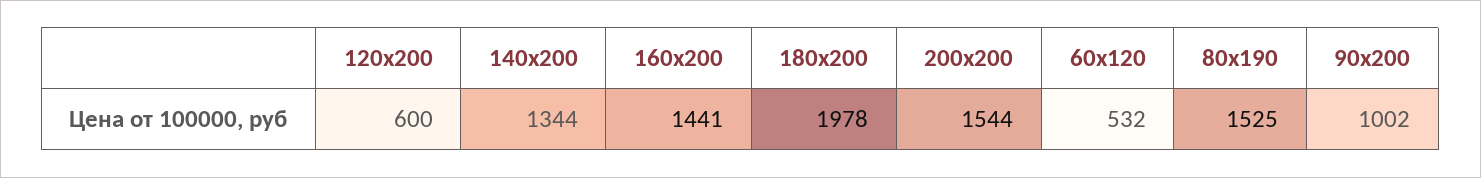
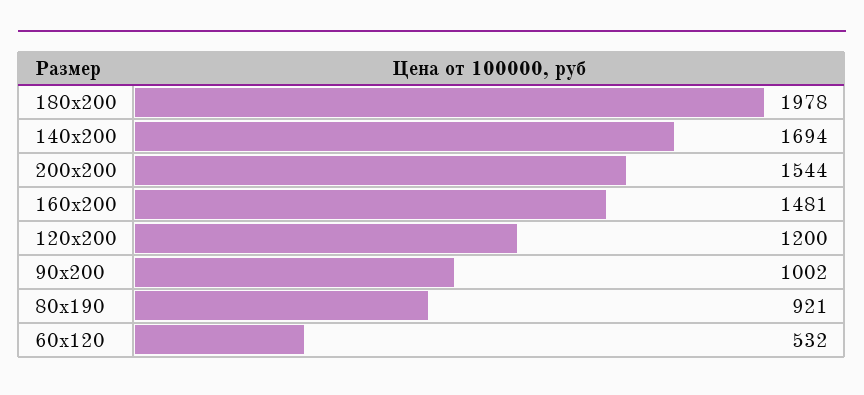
120х200: 600 -> 1200
140х200: 1344 -> 1694
160х200: 1441 -> 1481
80х190: 1525 -> 921

